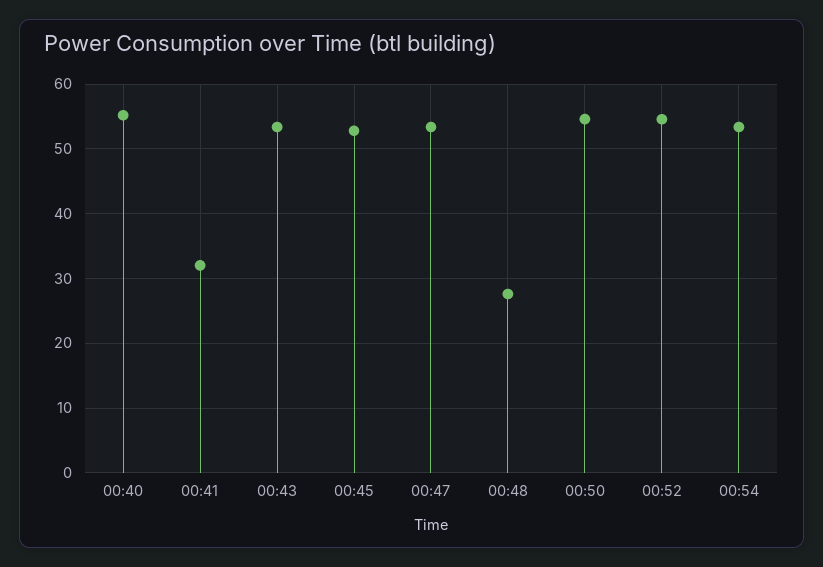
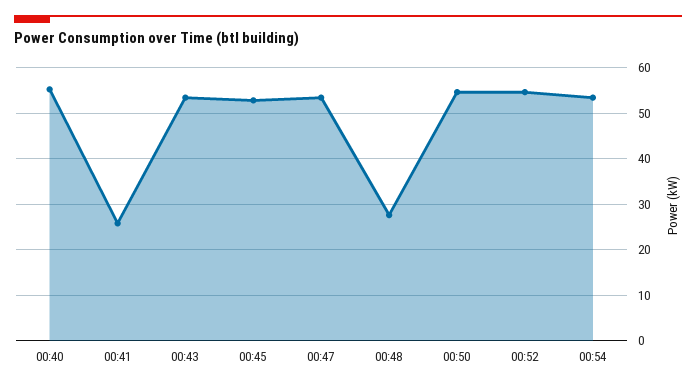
00:41: 32 -> 26

